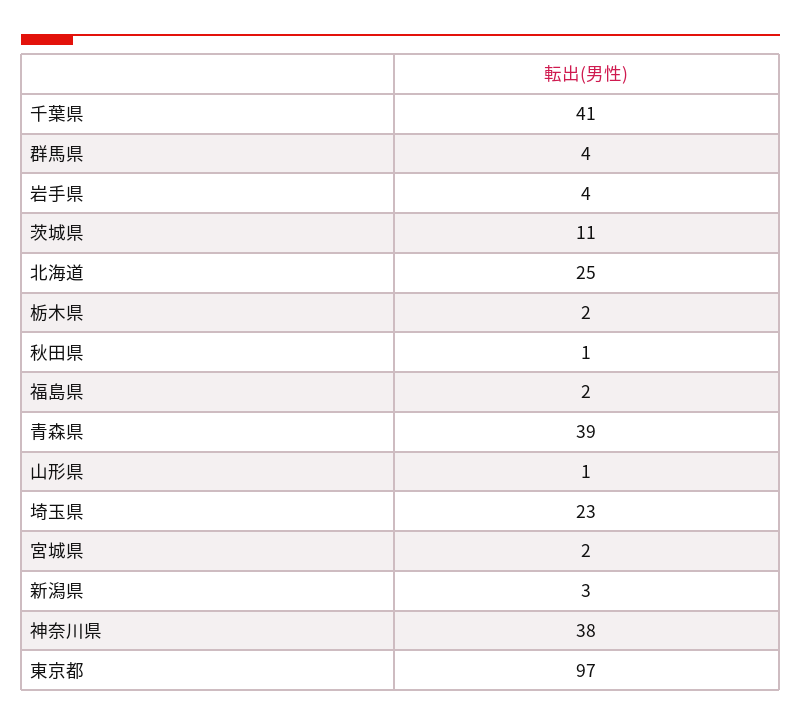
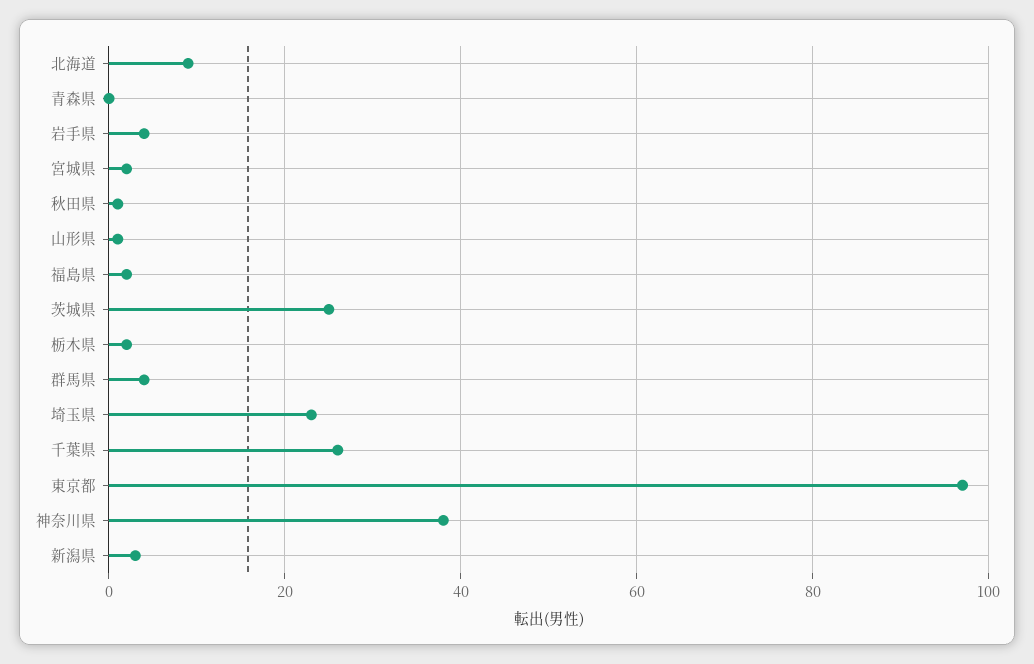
千葉県: 41 -> 25
茨城県: 11 -> 25
北海道: 25 -> 10
青森県: 39 -> 0

